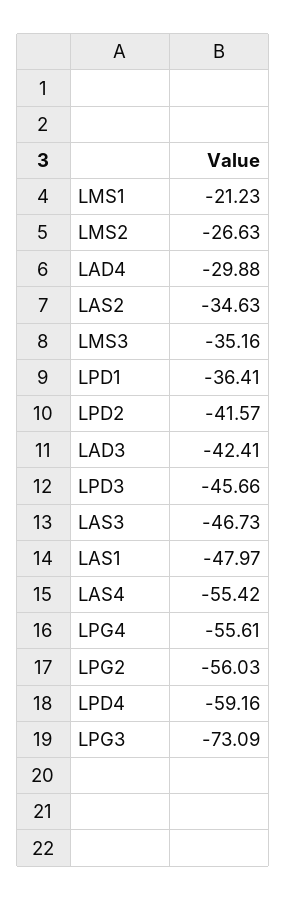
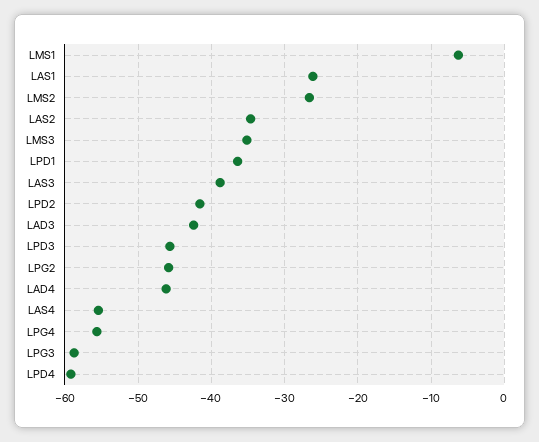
LMS1: -21.23 -> -6
LAD4: -29.88 -> -46
LAS3: -46.73 -> -39
LAS1: -47.97 -> -26
LPG2: -56.03 -> -46
LPG3: -73.09 -> -59

